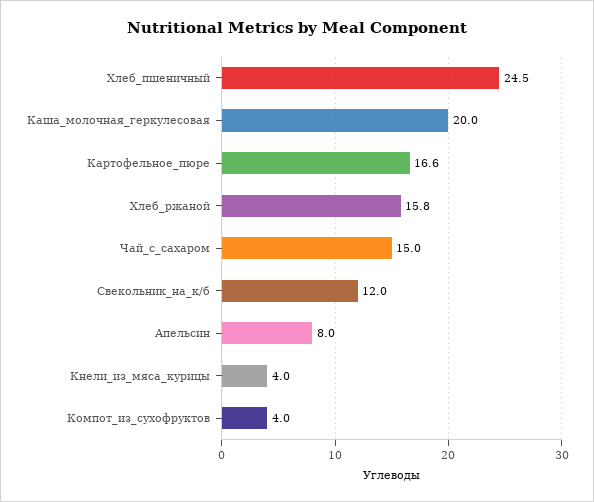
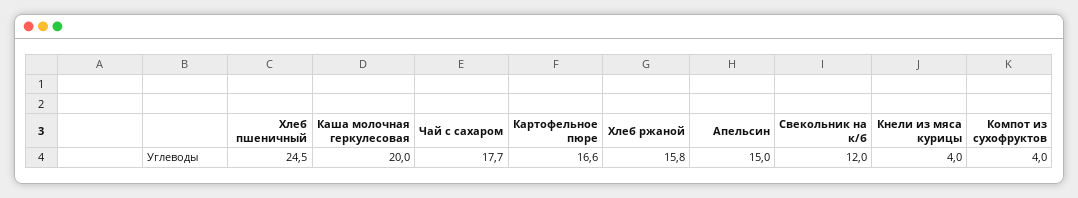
Чай_с_сахаром: 15 -> 17.7
Апельсин: 8 -> 15

